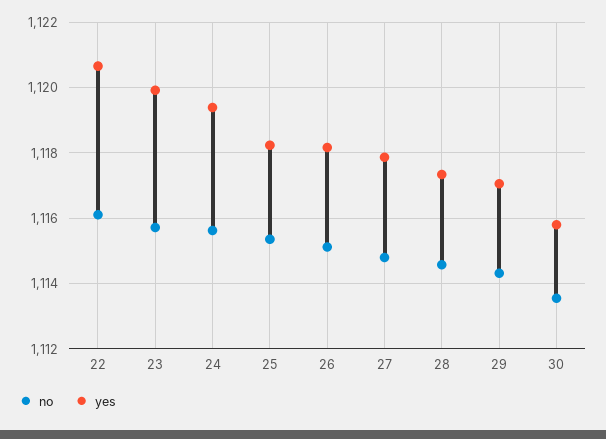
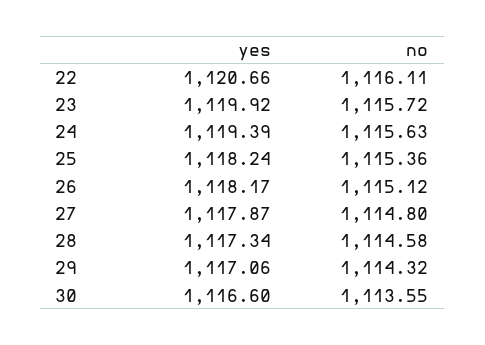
yes, 30: 1115.8 -> 1116.6

